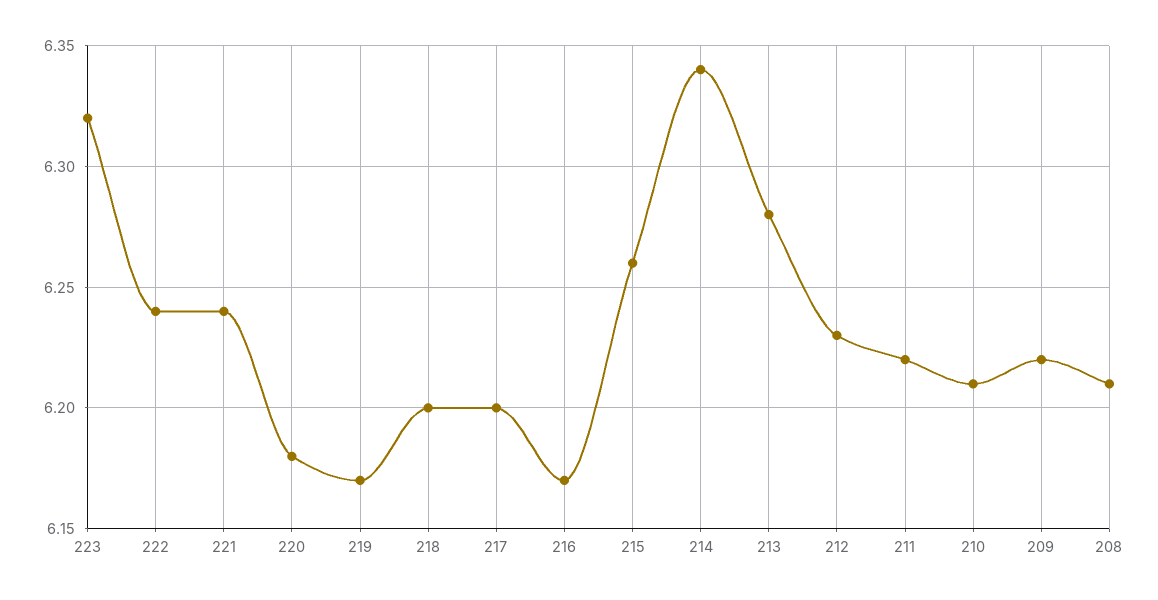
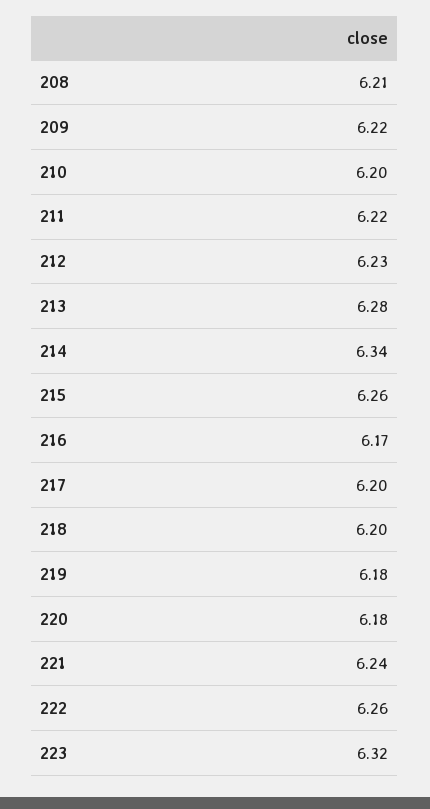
222: 6.24 -> 6.26
219: 6.17 -> 6.18
210: 6.21 -> 6.2

